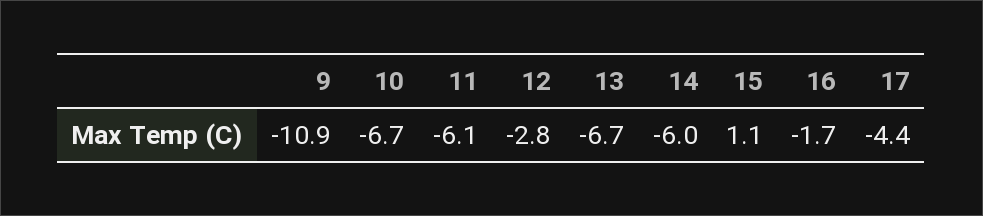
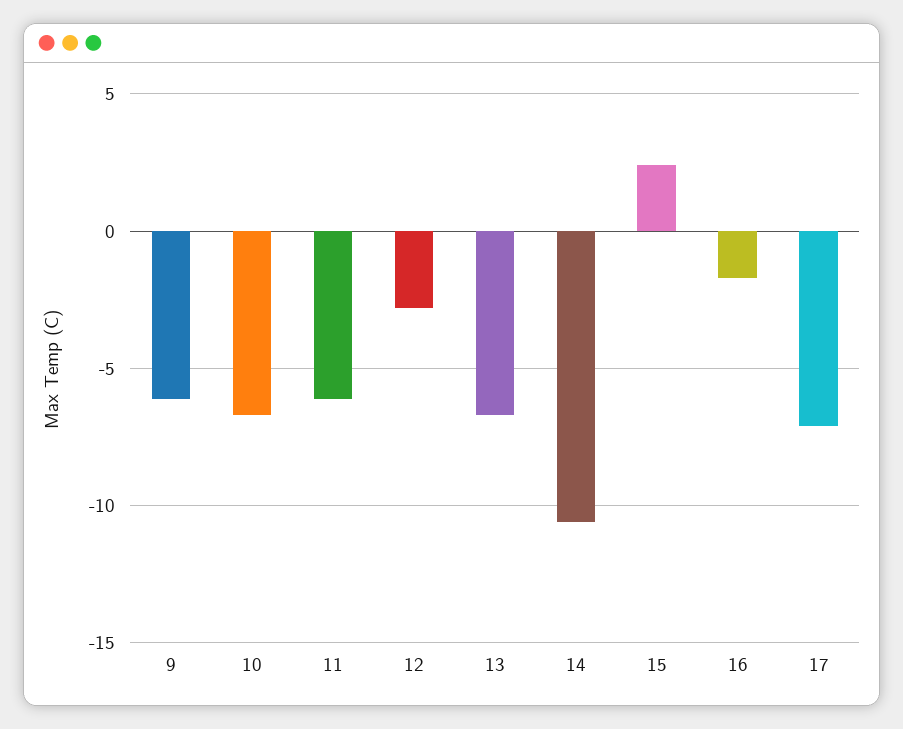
9: -10.9 -> -6
14: -6 -> -10.5
15: 1.1 -> 2.5
17: -4.4 -> -7

